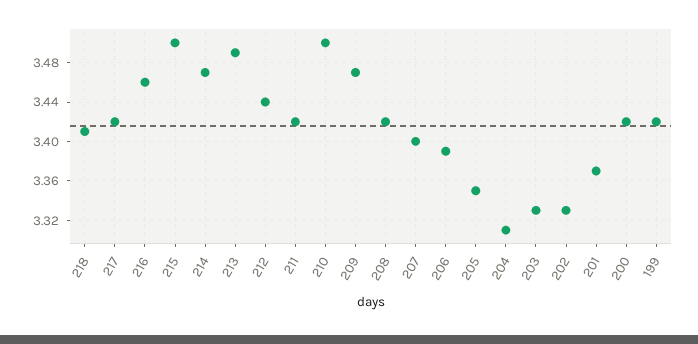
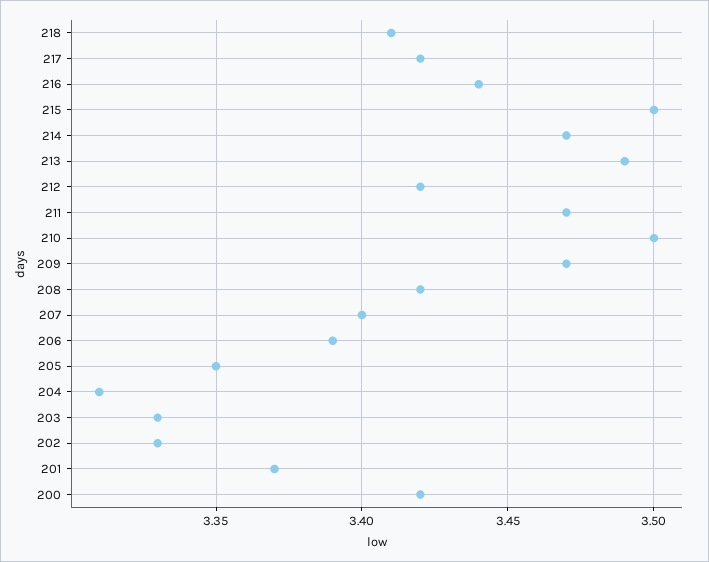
216: 3.46 -> 3.44
212: 3.44 -> 3.42
211: 3.42 -> 3.47
199: 3.42 -> none

